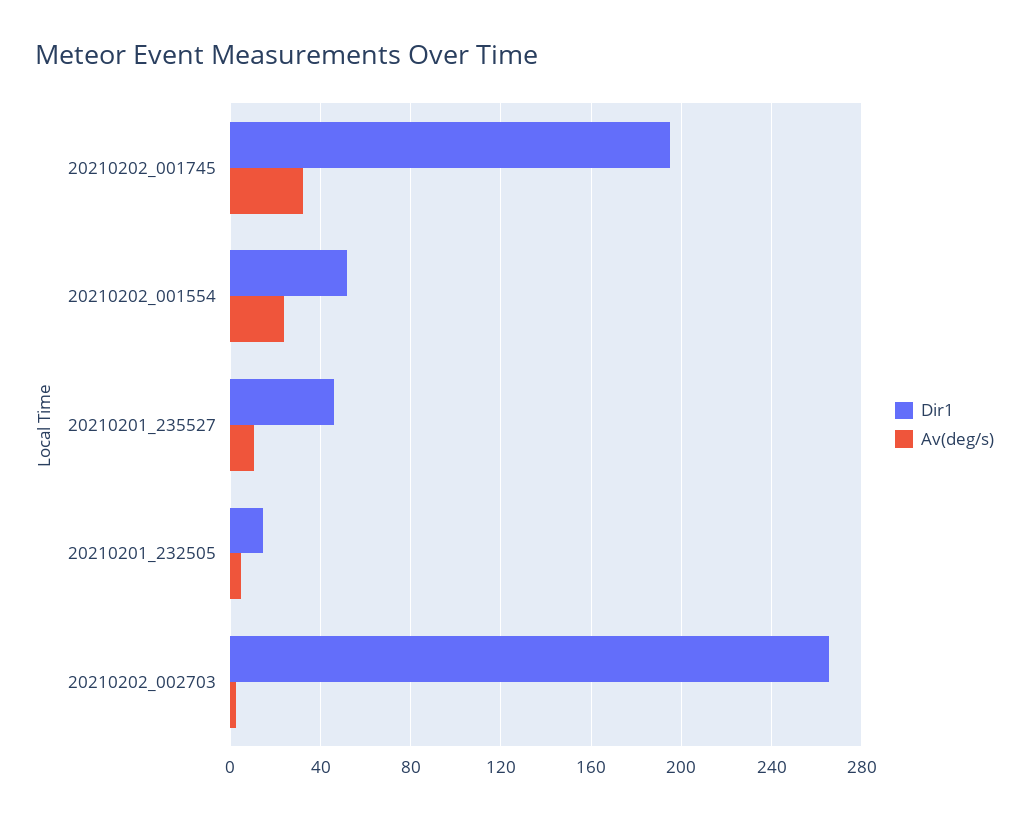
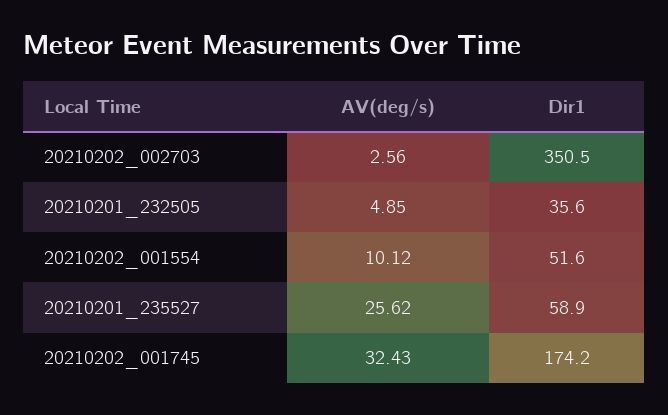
Dir1, 20210202_001745: 195 -> 174.2
Av(deg/s), 20210202_001554: 25 -> 10.12
Dir1, 20210201_235527: 45 -> 58.9
Av(deg/s), 20210201_235527: 10 -> 25.62
Dir1, 20210201_232505: 15 -> 35.6
Dir1, 20210202_002703: 265 -> 350.5

